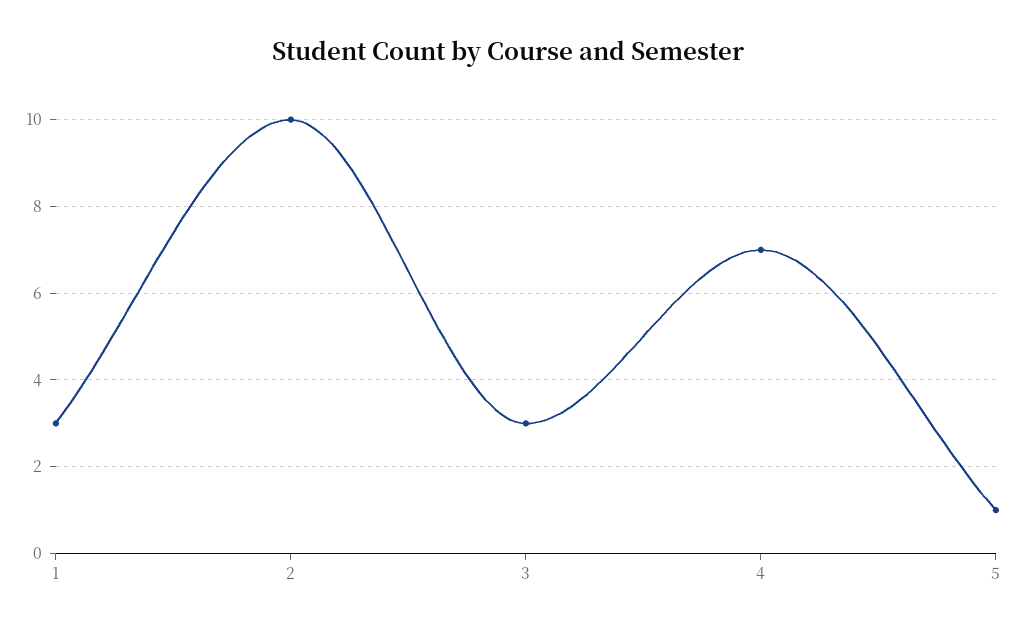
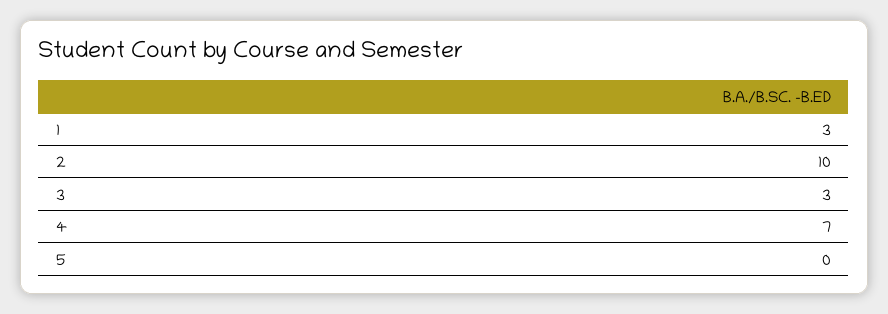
5: 1 -> 0

